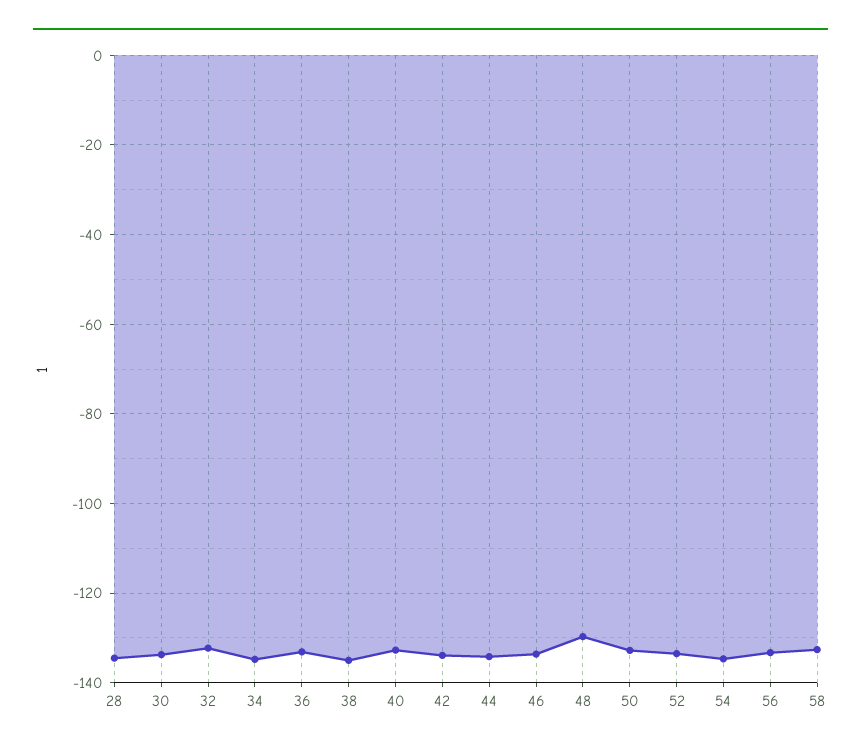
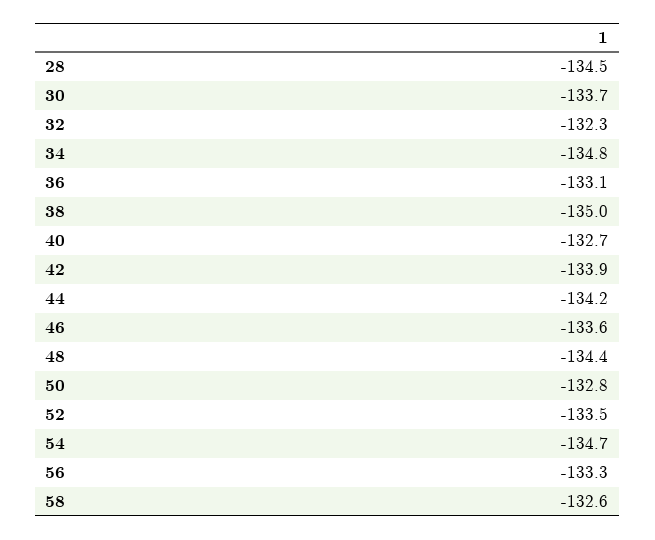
48: -130 -> -134.4

